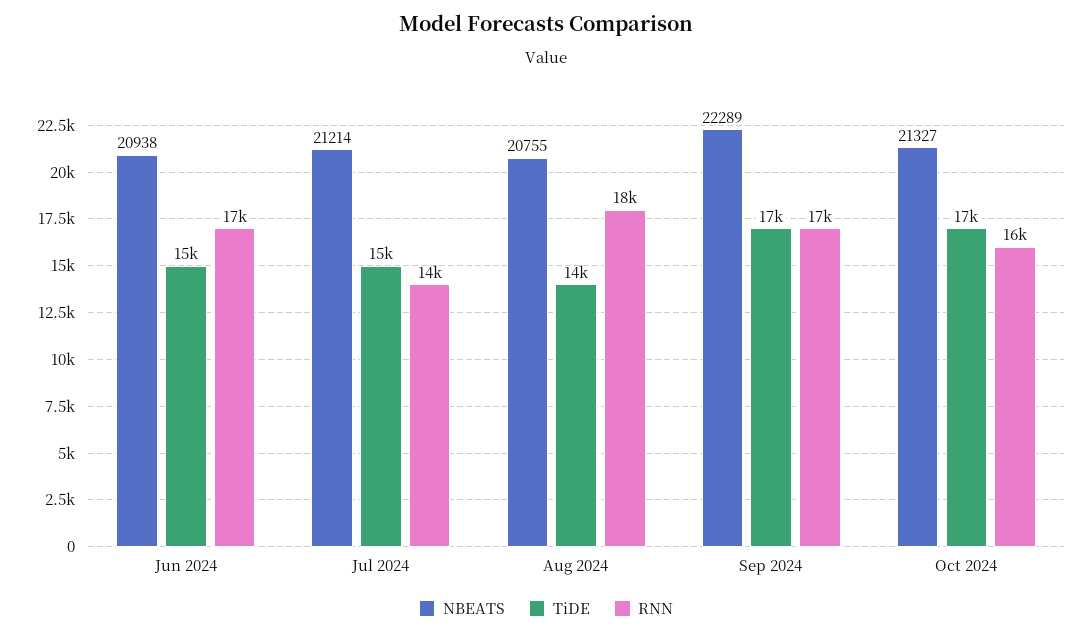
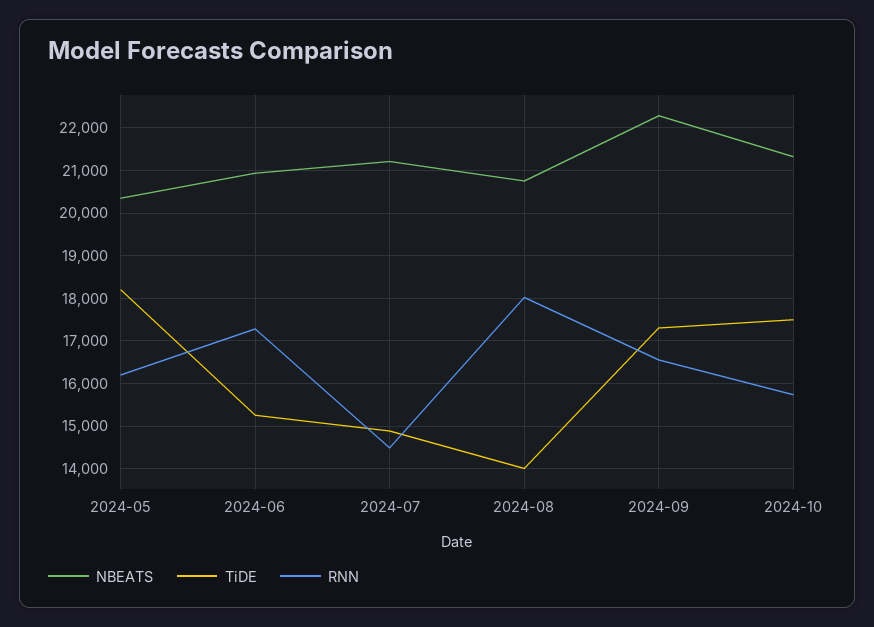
NBEATS, 2024-05: none -> 20400
TiDE, 2024-05: none -> 18200
RNN, 2024-05: none -> 16200

